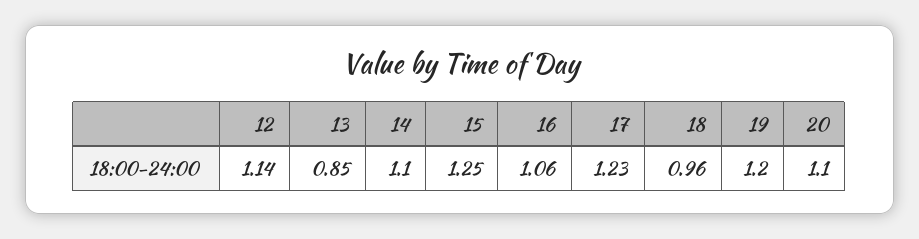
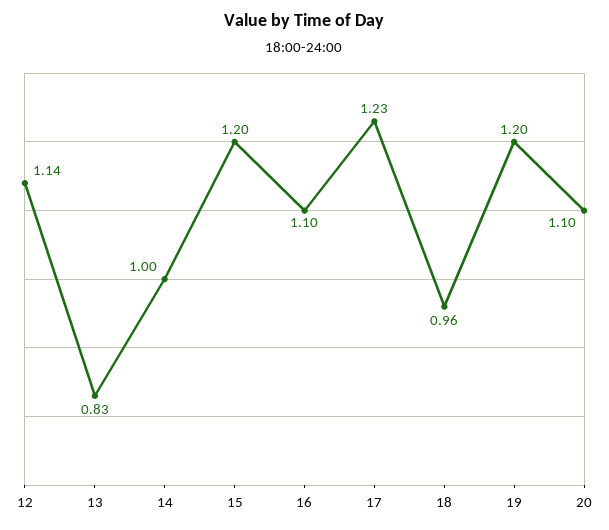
13: 0.85 -> 0.83
14: 1.1 -> 1
15: 1.25 -> 1.2
16: 1.06 -> 1.1

